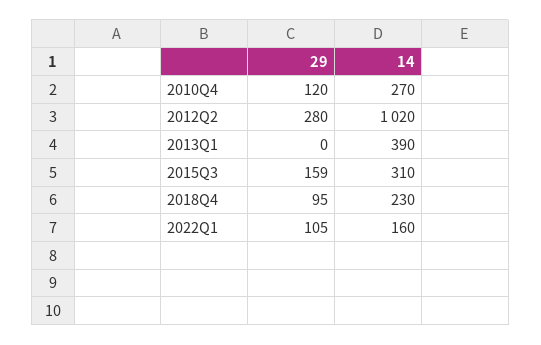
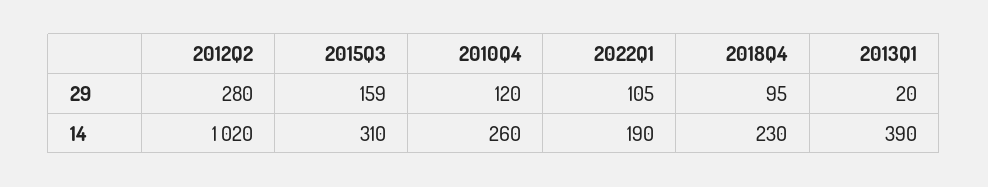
14, 2010Q4: 270 -> 260
29, 2013Q1: 0 -> 20
14, 2022Q1: 160 -> 190

